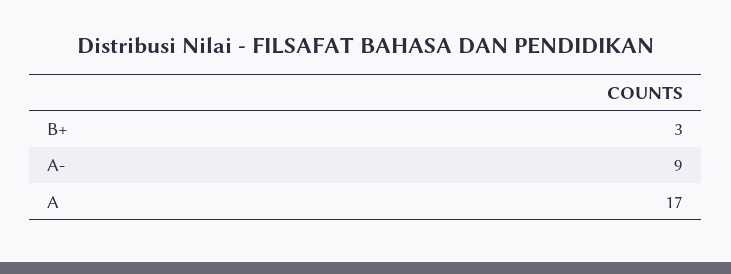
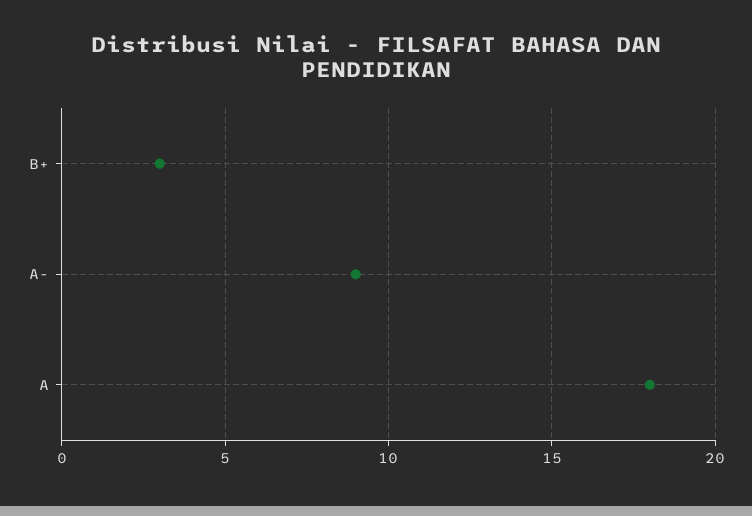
A: 17 -> 18

